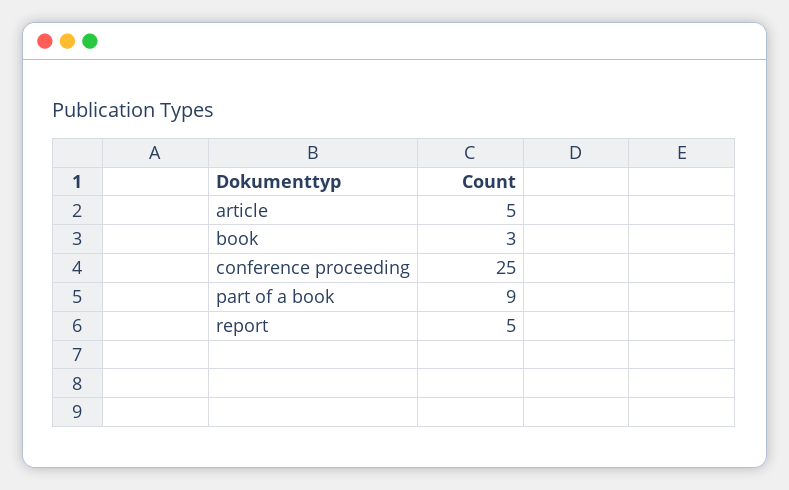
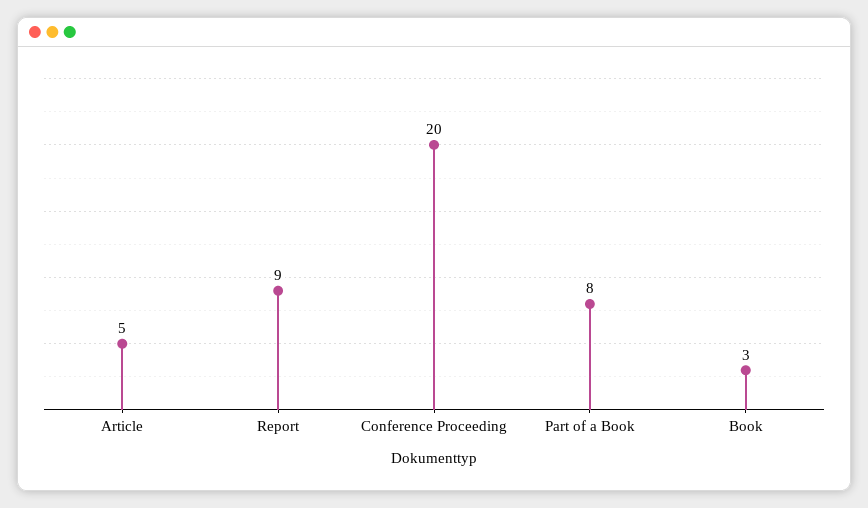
conference proceeding: 25 -> 20
part of a book: 9 -> 8
report: 5 -> 9

